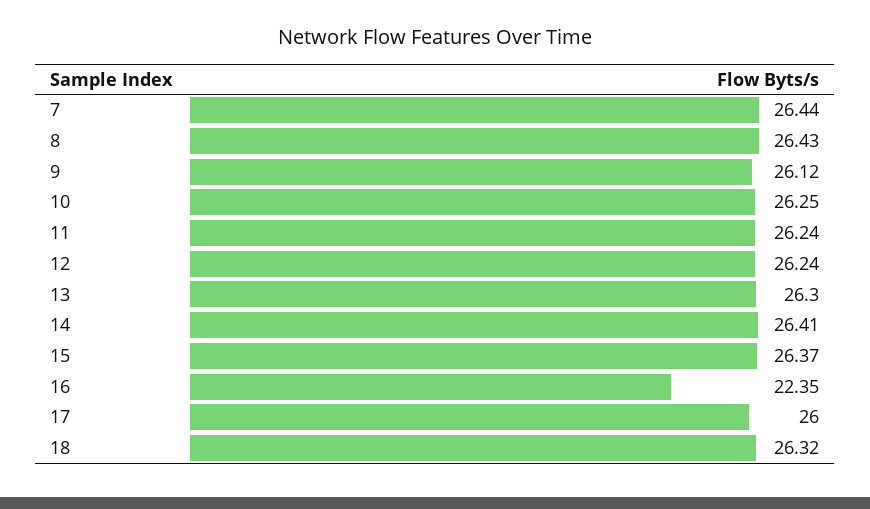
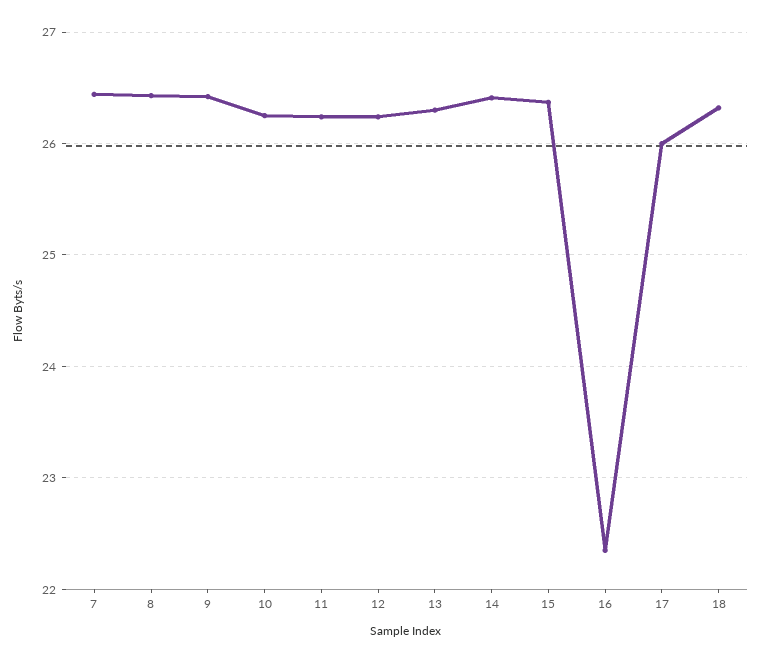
9: 26.12 -> 26.4

